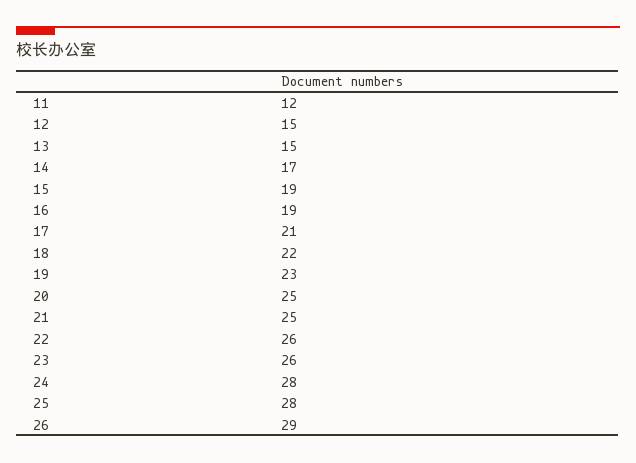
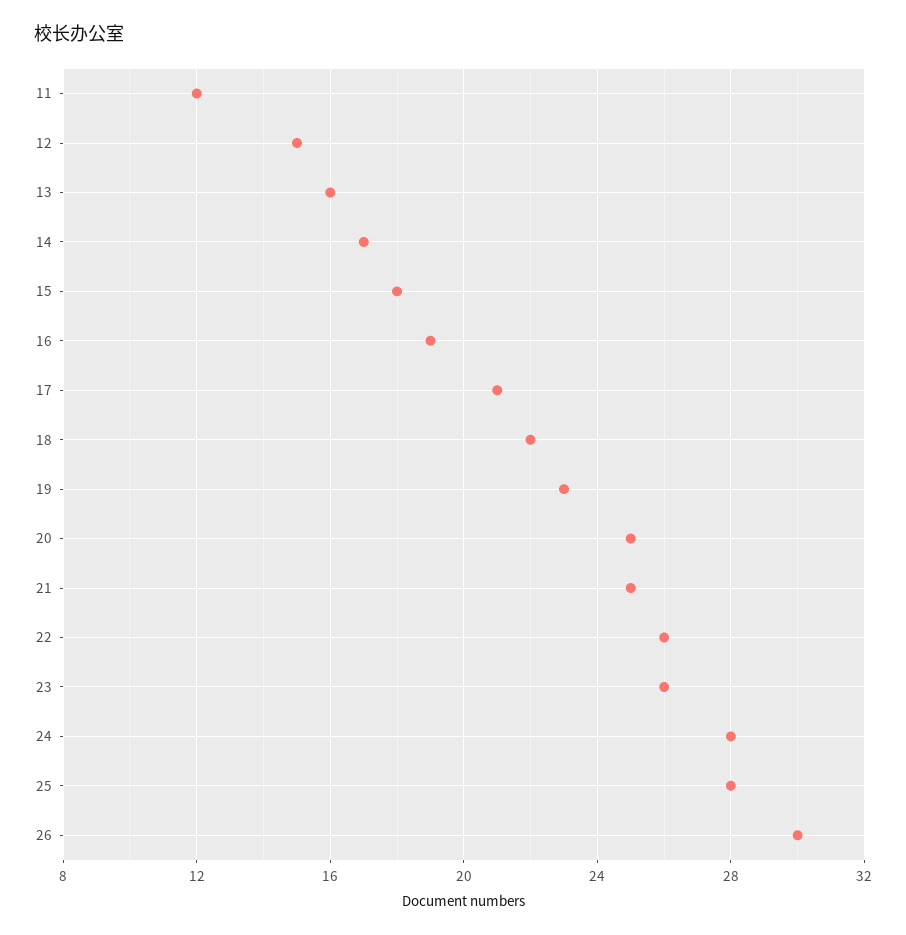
13: 15 -> 16
15: 19 -> 18
26: 29 -> 30

